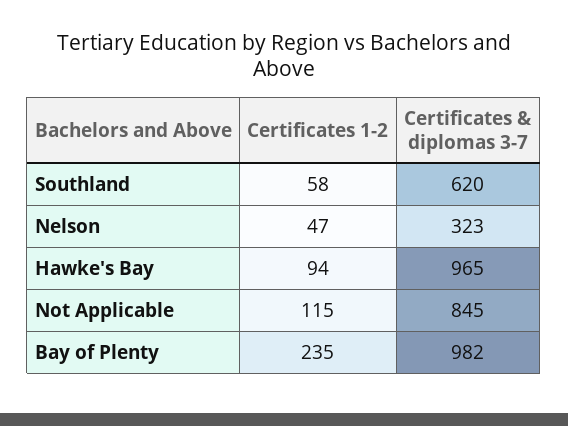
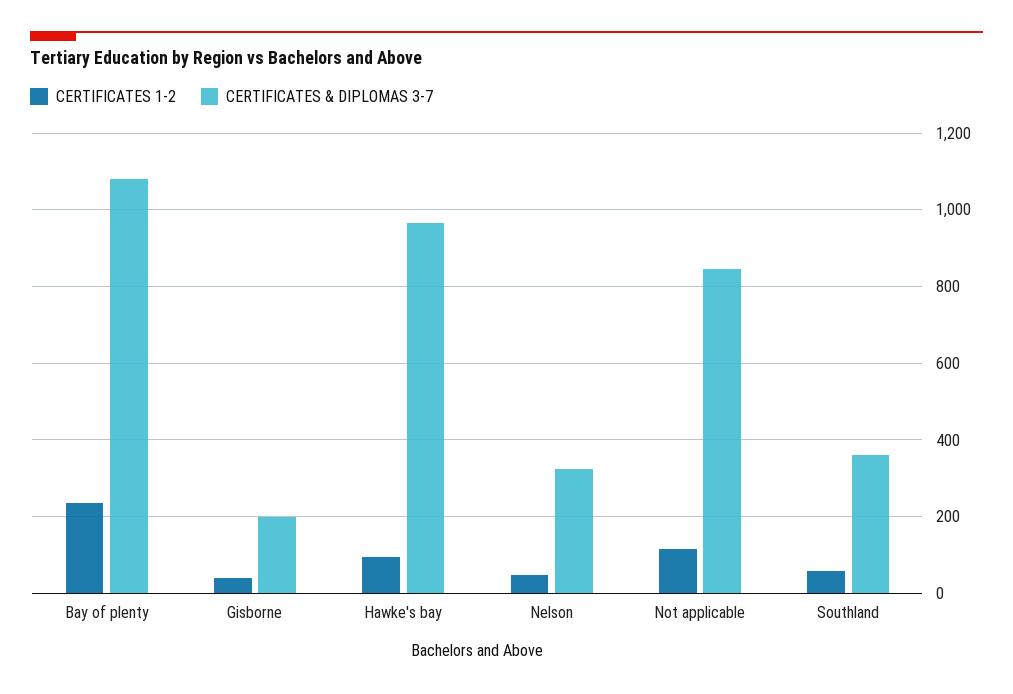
Certificates & diplomas 3-7, Southland: 620 -> 360
Certificates & diplomas 3-7, Bay of Plenty: 982 -> 1080
Certificates 1-2, Gisborne: none -> 40
Certificates & diplomas 3-7, Gisborne: none -> 200

